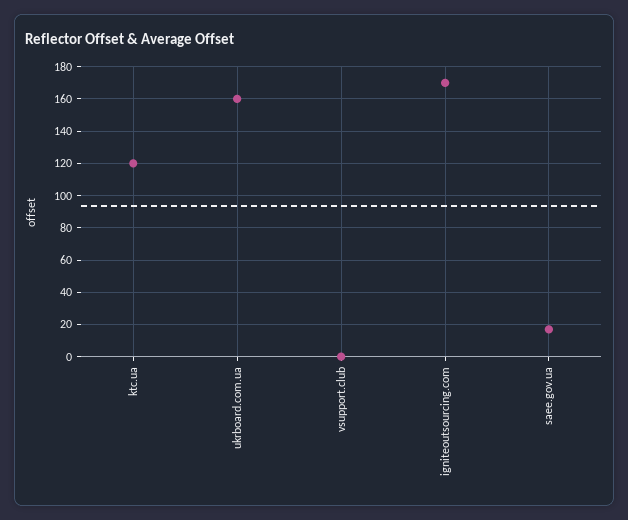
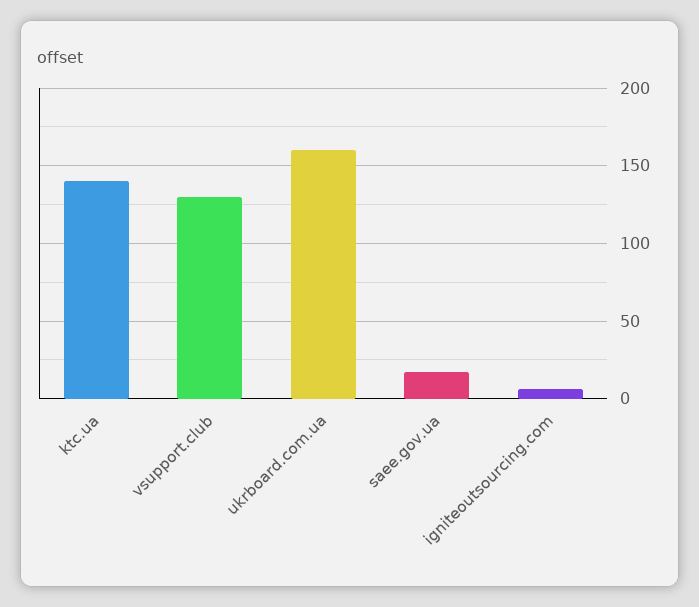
ktc.ua: 120 -> 140
vsupport.club: 0 -> 130
igniteoutsourcing.com: 170 -> 5

